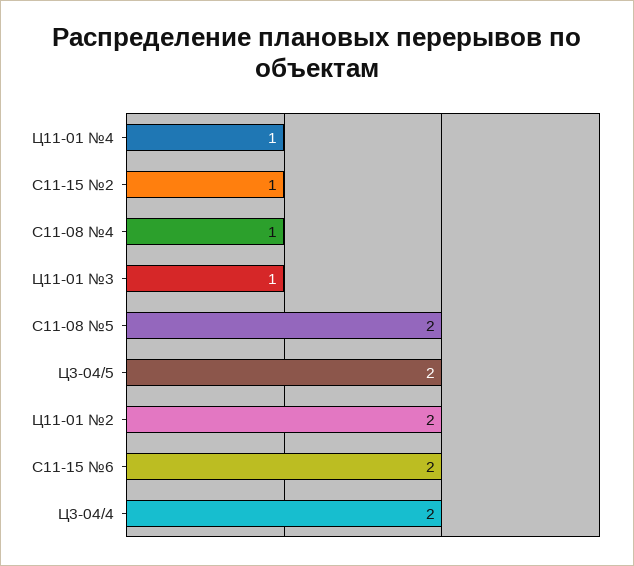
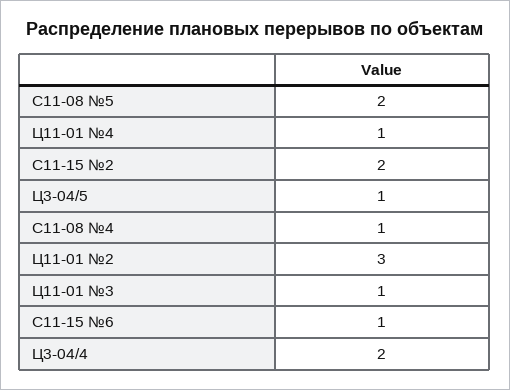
С11-15 №2: 1 -> 2
Ц3-04/5: 2 -> 1
Ц11-01 №2: 2 -> 3
С11-15 №6: 2 -> 1

